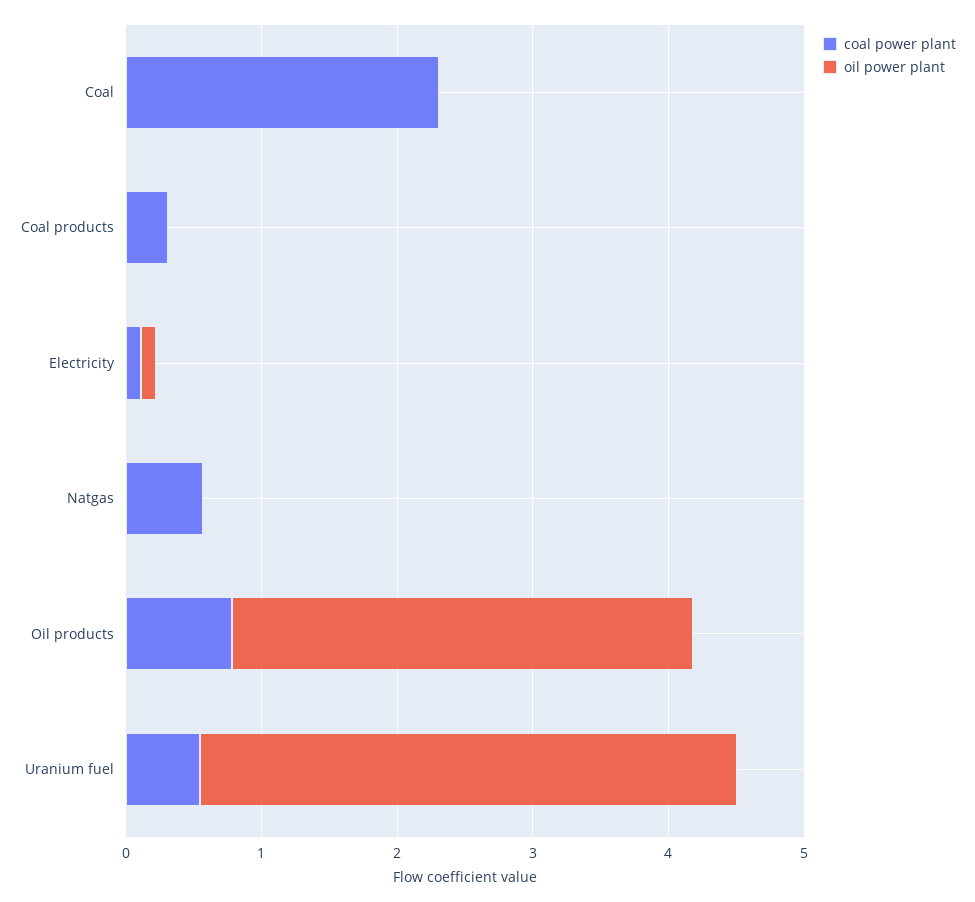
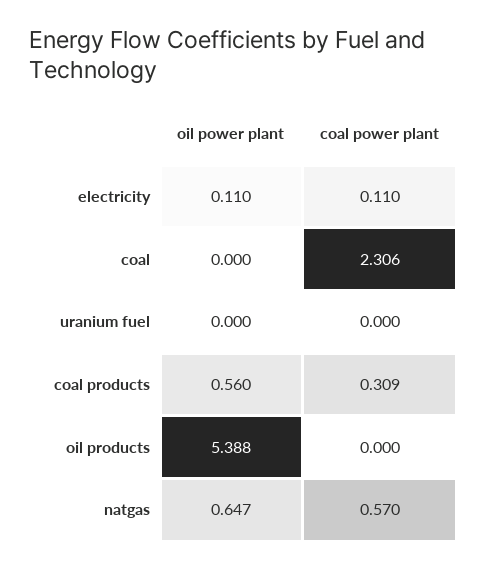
oil power plant, Coal products: 0 -> 0.56
oil power plant, Natgas: 0 -> 0.647
coal power plant, Oil products: 0.8 -> 0
oil power plant, Oil products: 3.4 -> 5.388
coal power plant, Uranium fuel: 0.6 -> 0
oil power plant, Uranium fuel: 4 -> 0

